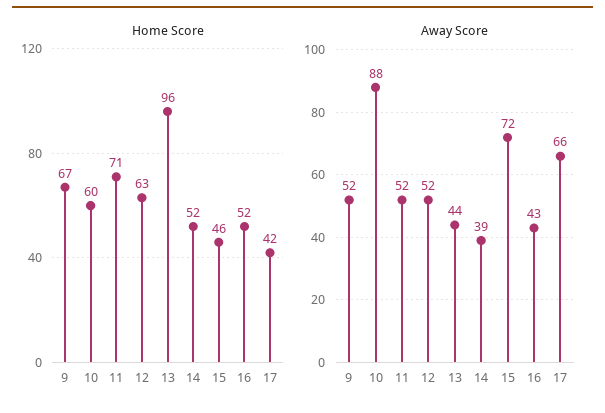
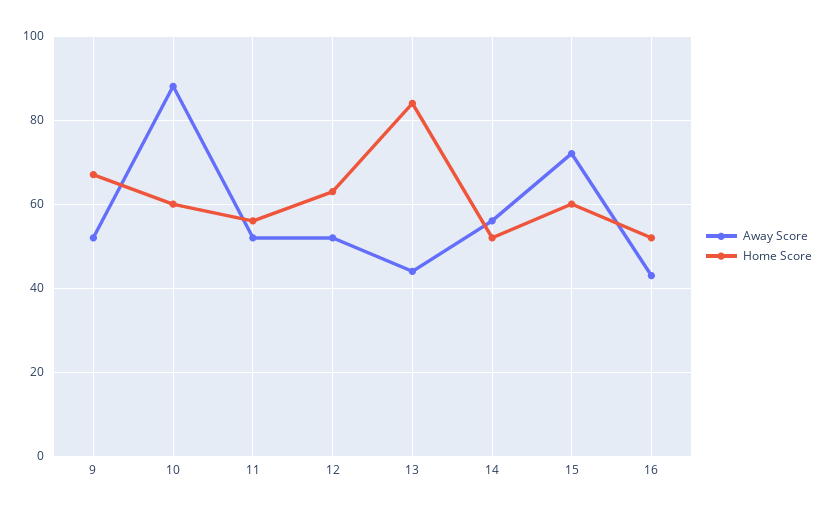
Home Score, 11: 71 -> 55
Home Score, 13: 96 -> 85
Home Score, 15: 46 -> 60
Home Score, 17: 42 -> none
Away Score, 14: 39 -> 55
Away Score, 17: 66 -> none

